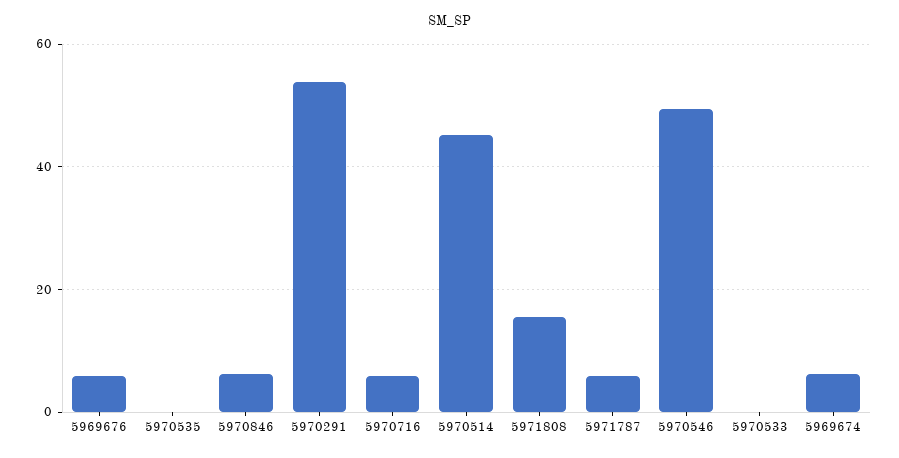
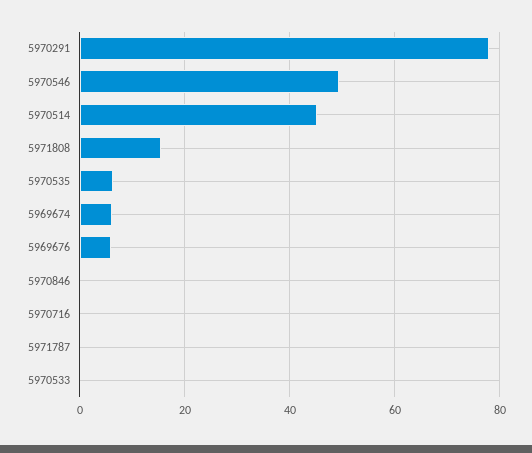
5970535: 0 -> 6
5970846: 6 -> 0
5970291: 54 -> 78
5970716: 6 -> 0
5971787: 6 -> 0

